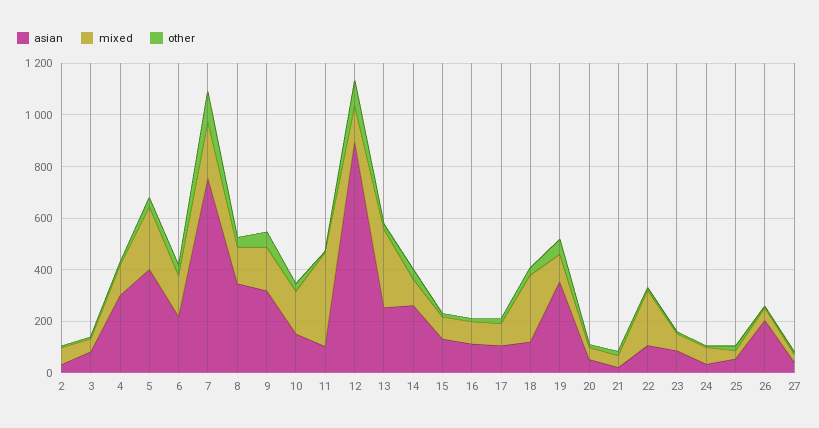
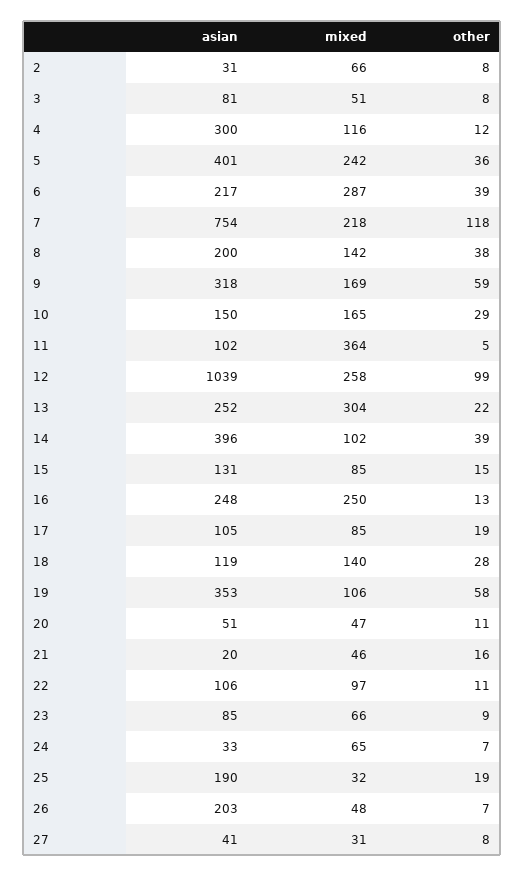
mixed, 6: 150 -> 287
asian, 8: 350 -> 200
asian, 12: 900 -> 1039
mixed, 12: 150 -> 258
asian, 14: 250 -> 396
asian, 16: 100 -> 248
mixed, 16: 100 -> 250
mixed, 18: 250 -> 140
mixed, 22: 200 -> 97
asian, 25: 50 -> 190

